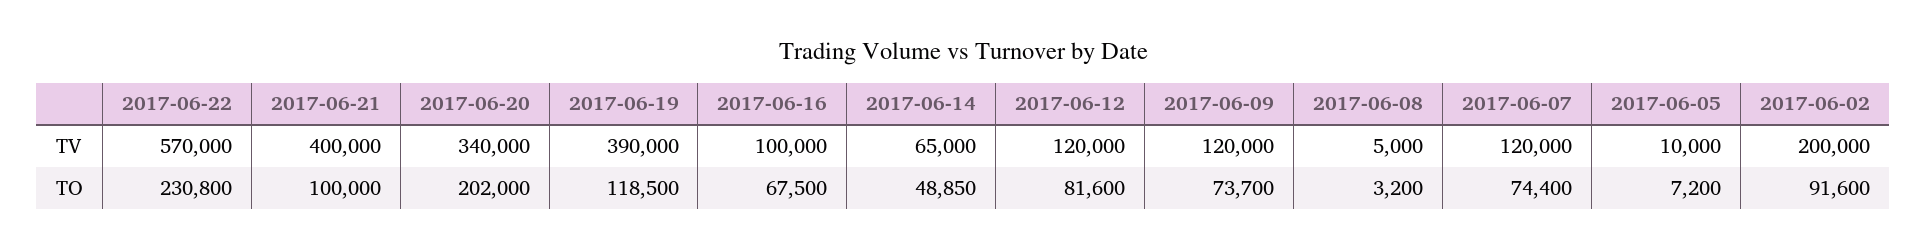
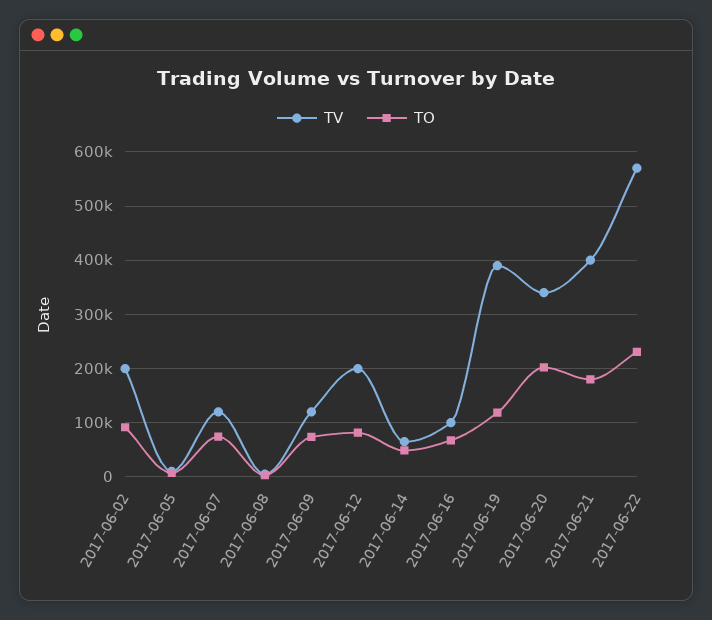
TV, 2017-06-12: 120000 -> 200000
TO, 2017-06-21: 100000 -> 180000

